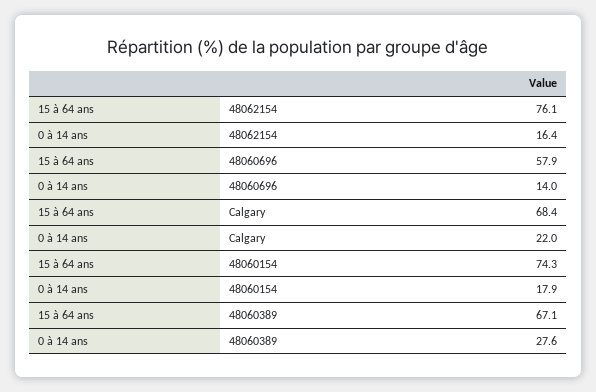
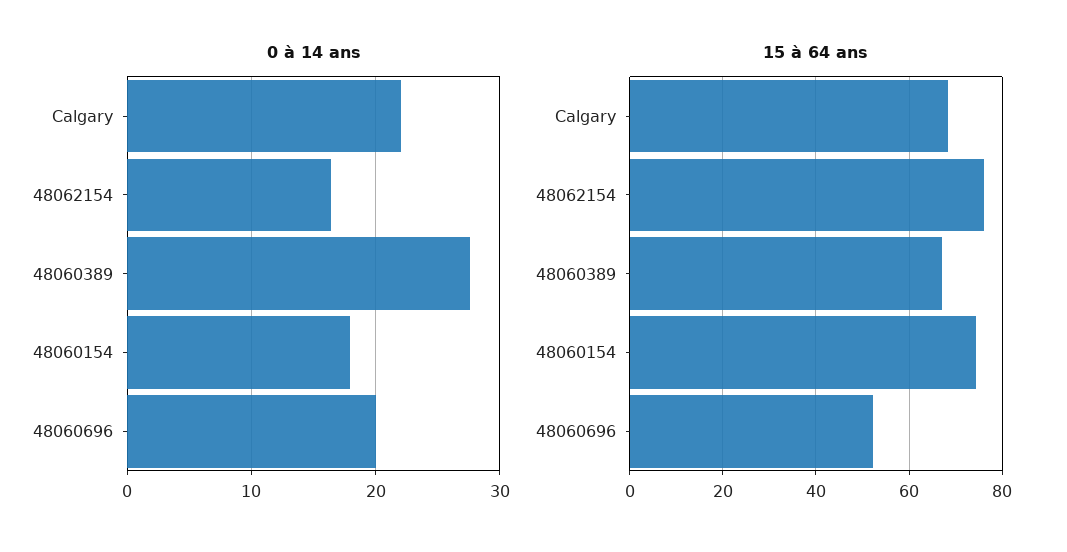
15 à 64 ans, 48060696: 57.9 -> 52
0 à 14 ans, 48060696: 14 -> 20

